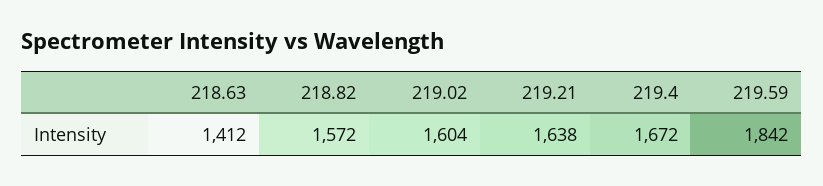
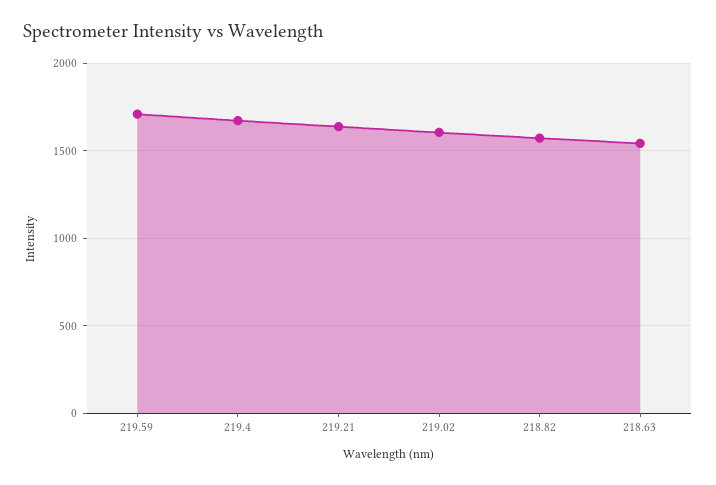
218.63: 1412 -> 1550
219.59: 1842 -> 1700

